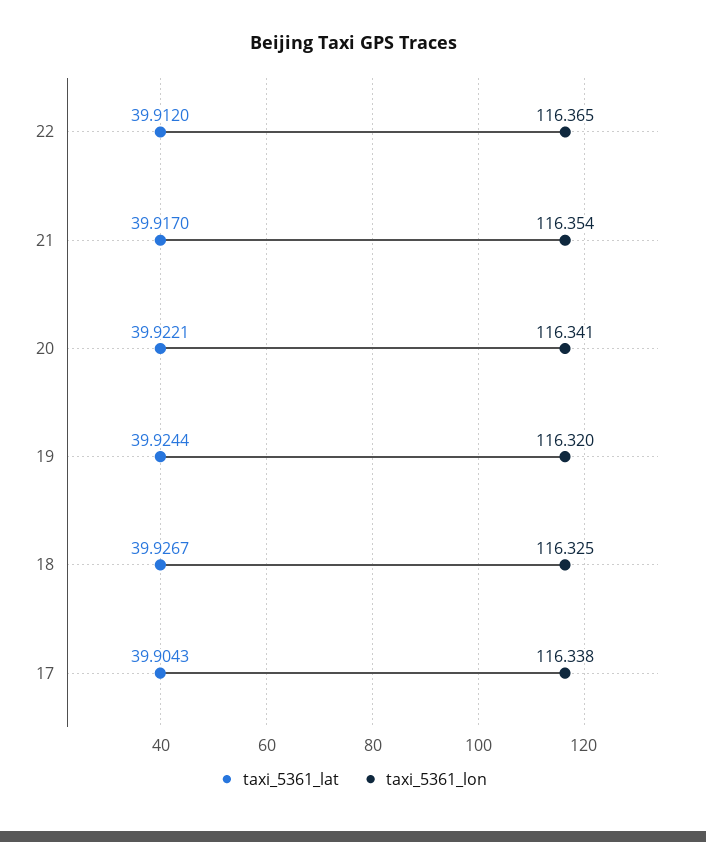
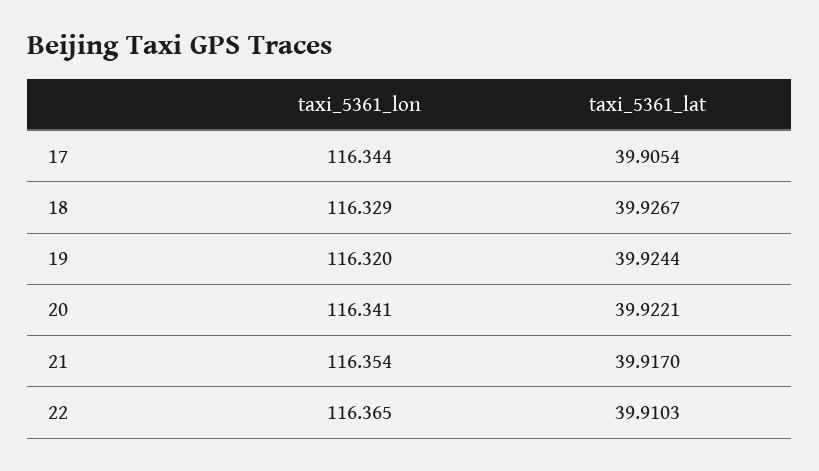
taxi_5361_lat, 22: 39.912 -> 39.9103
taxi_5361_lon, 18: 116.325 -> 116.329
taxi_5361_lat, 17: 39.9043 -> 39.9054
taxi_5361_lon, 17: 116.338 -> 116.344

